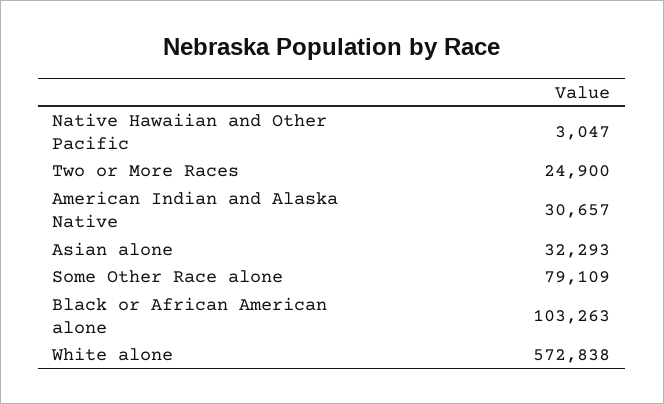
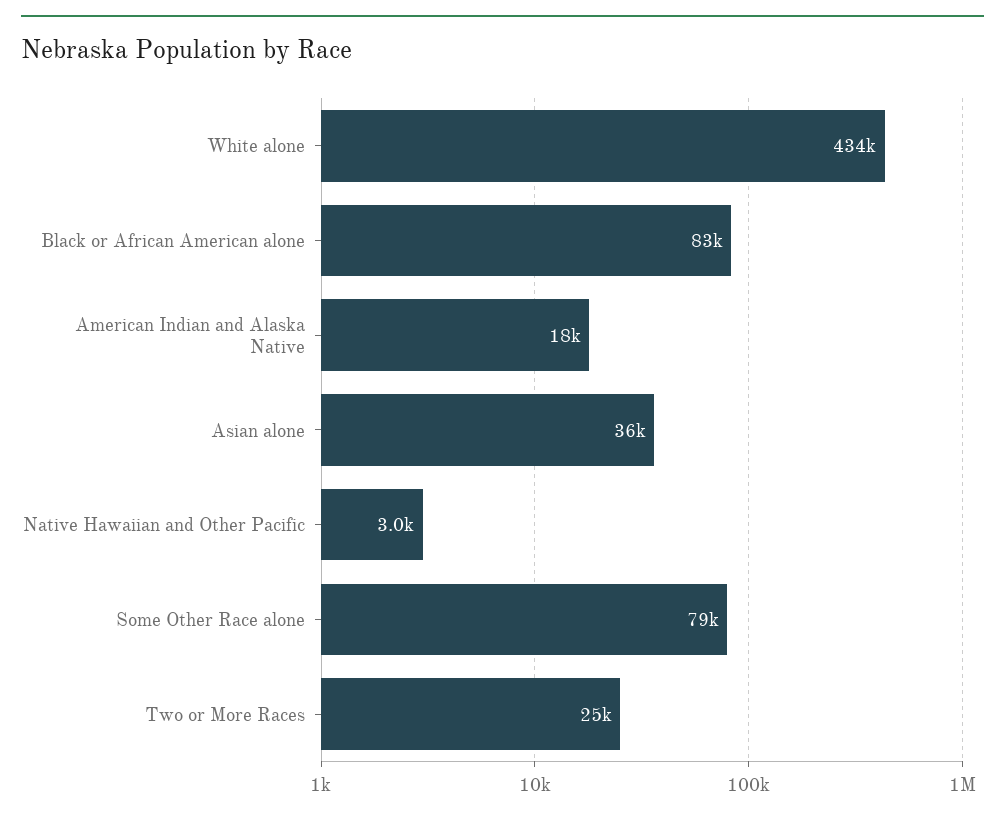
American Indian and Alaska Native: 30657 -> 18000
Asian alone: 32293 -> 36000
Black or African American alone: 103263 -> 83000
White alone: 572838 -> 434000

